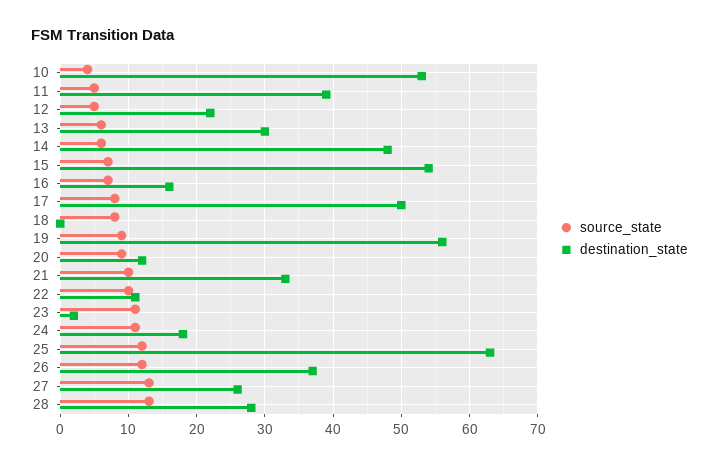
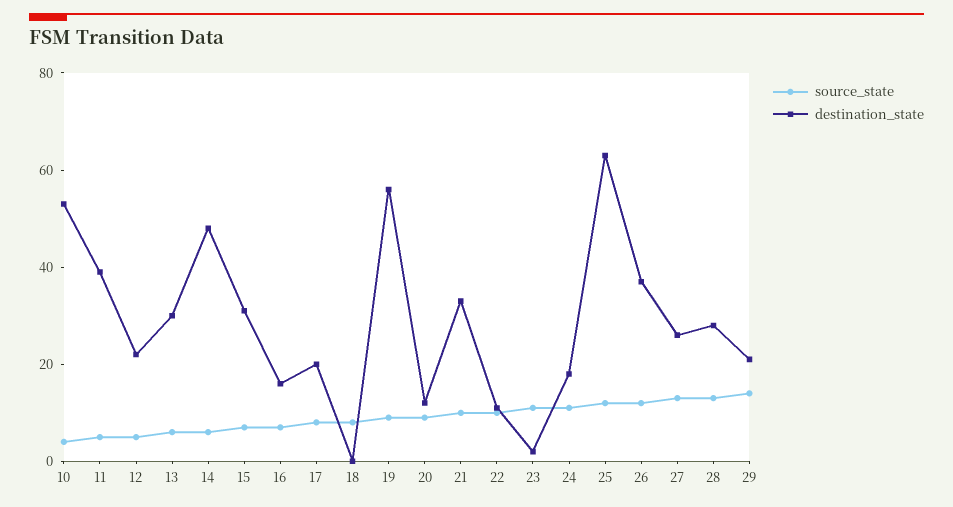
destination_state, 15: 54 -> 30
destination_state, 17: 50 -> 20
source_state, 29: none -> 15
destination_state, 29: none -> 20

